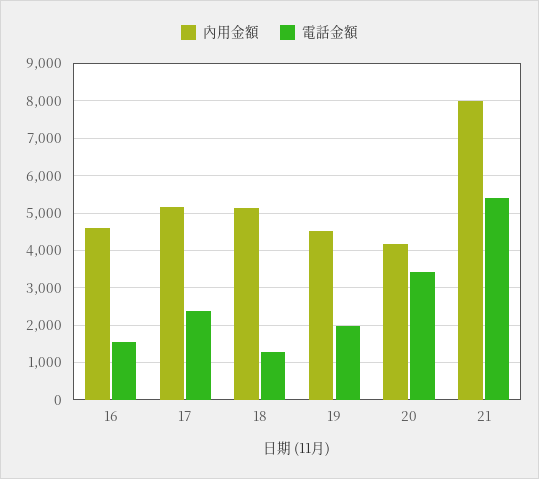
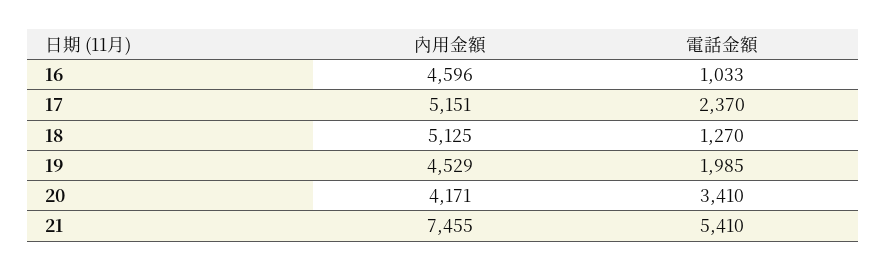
電話金額, 16: 1600 -> 1033
內用金額, 21: 8000 -> 7455

